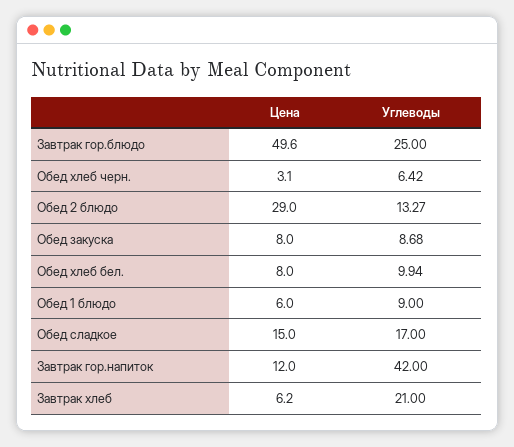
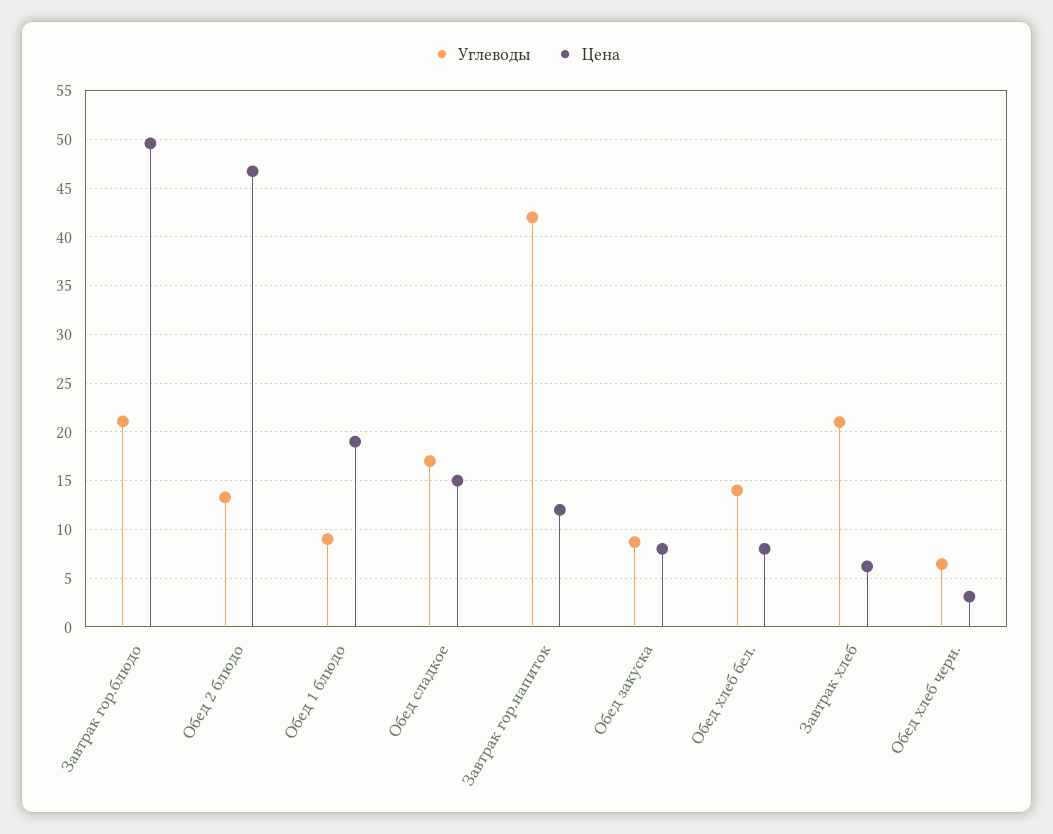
Углеводы, Завтрак гор.блюдо: 25 -> 21
Цена, Обед 2 блюдо: 29 -> 47
Углеводы, Обед хлеб бел.: 9.94 -> 14
Цена, Обед 1 блюдо: 6 -> 19

